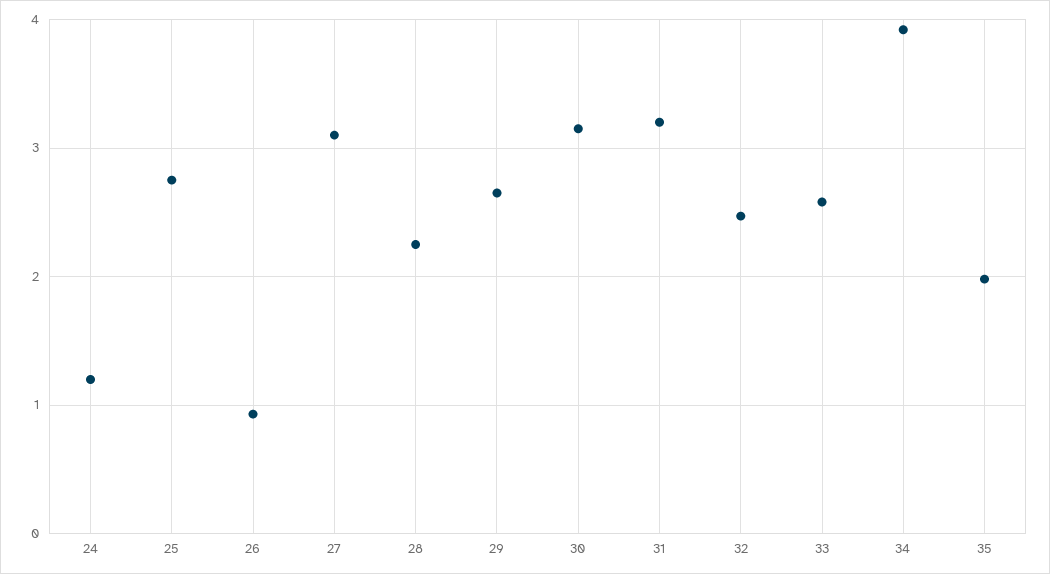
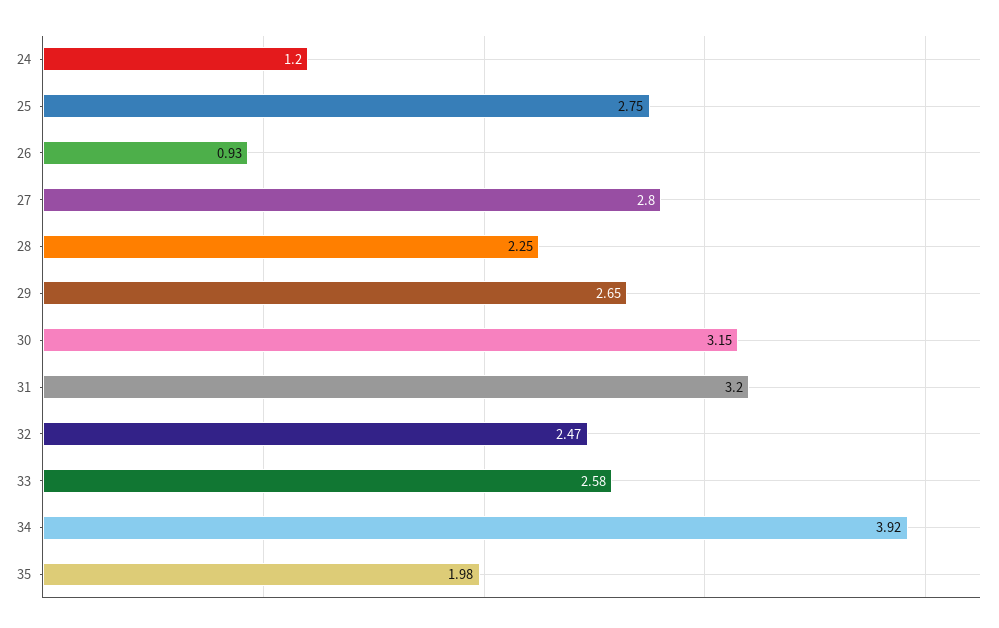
27: 3.1 -> 2.8

